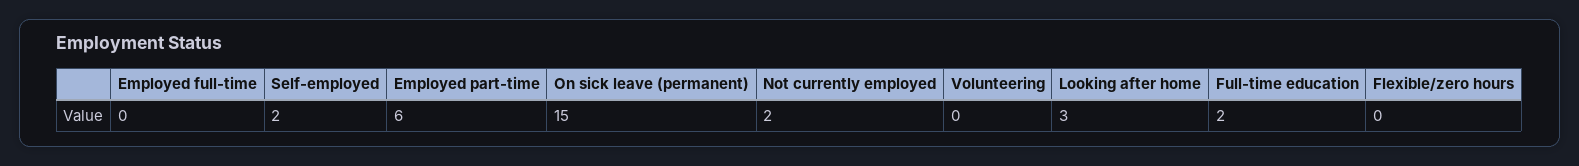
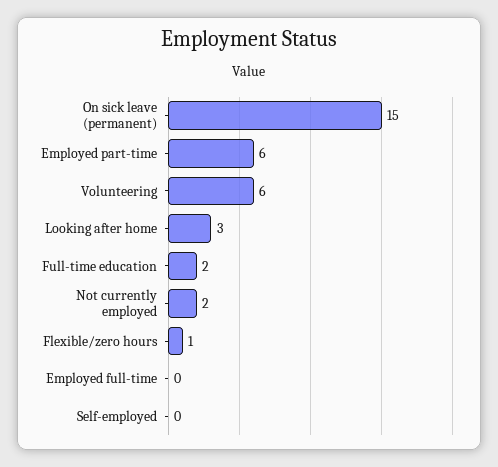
Self-employed: 2 -> 0
Volunteering: 0 -> 6
Flexible/zero hours: 0 -> 1

